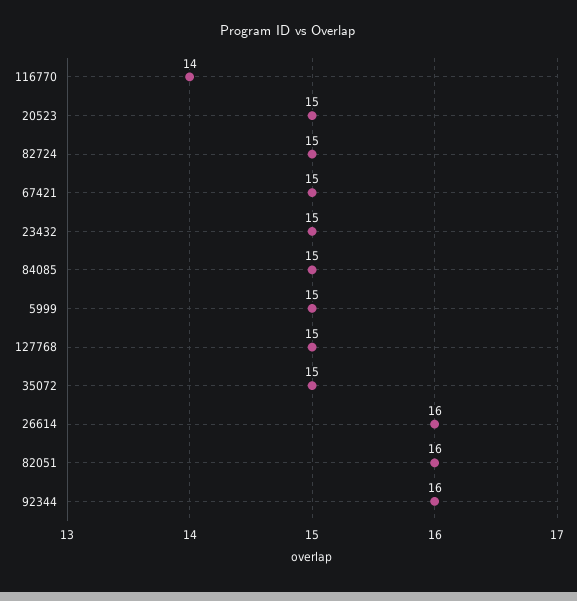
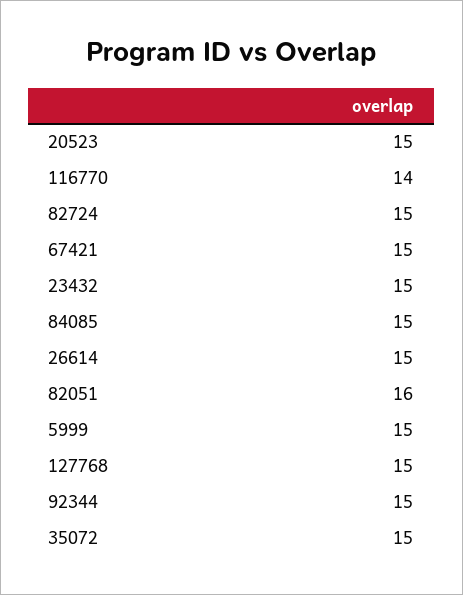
26614: 16 -> 15
92344: 16 -> 15

